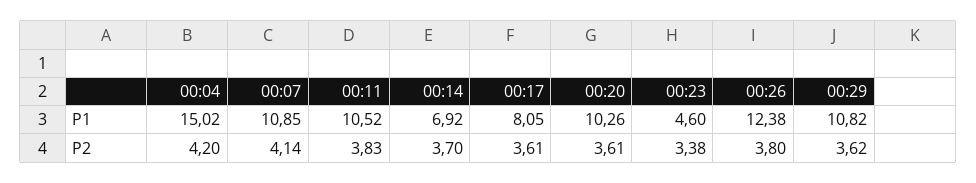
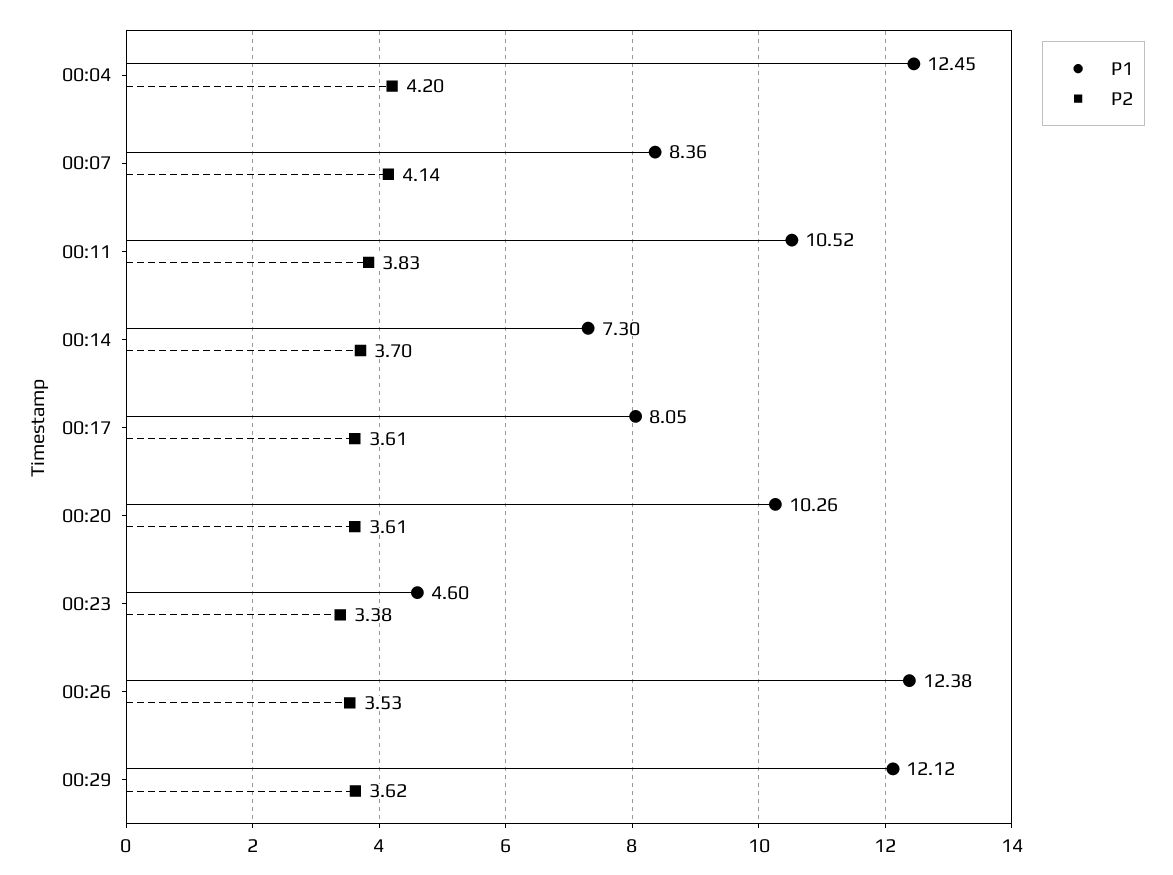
P1, 00:04: 15.02 -> 12.45
P1, 00:07: 10.85 -> 8.36
P1, 00:14: 6.92 -> 7.3
P1, 00:29: 10.82 -> 12.12
P2, 00:26: 3.8 -> 3.53

